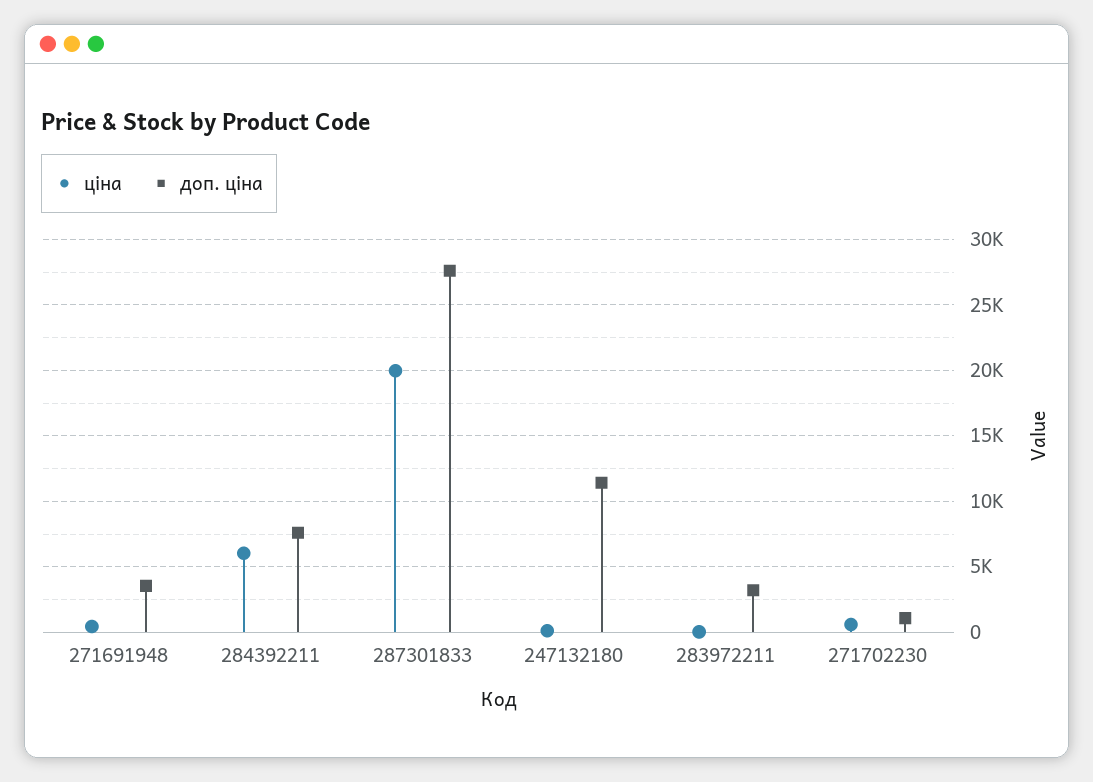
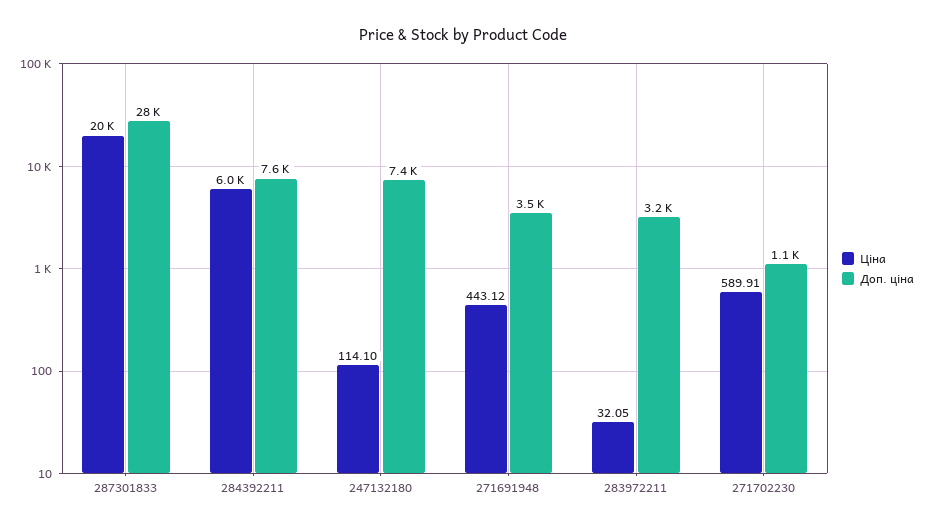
доп. ціна, 247132180: 11500 -> 7400

